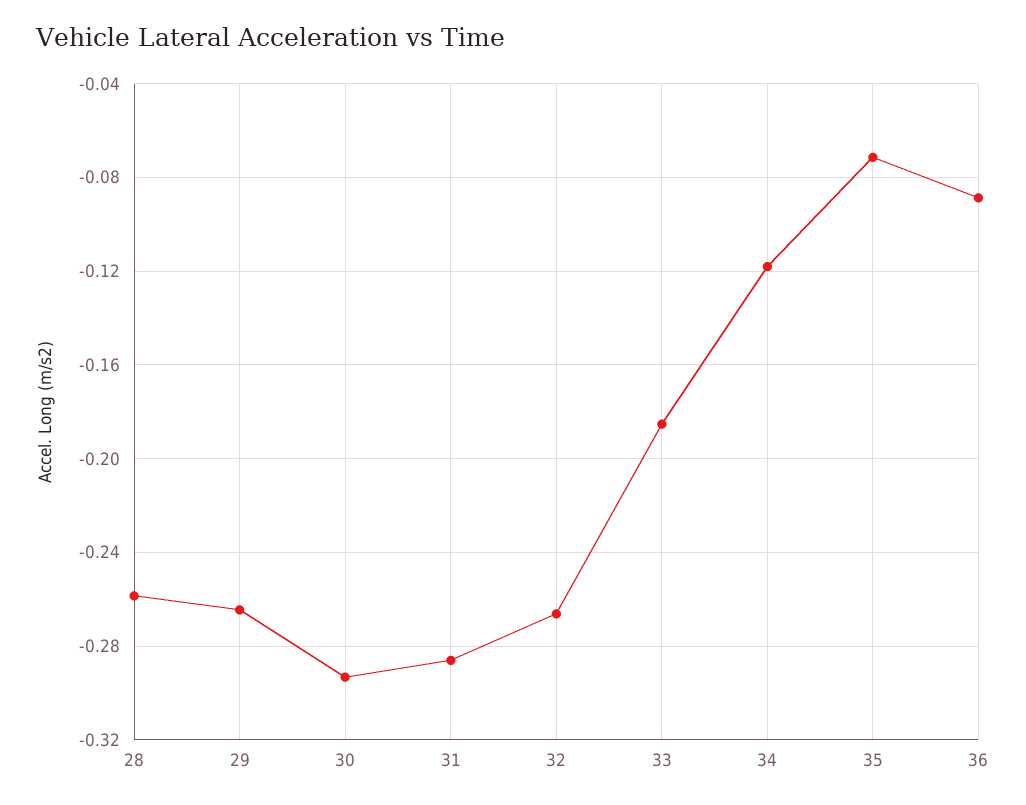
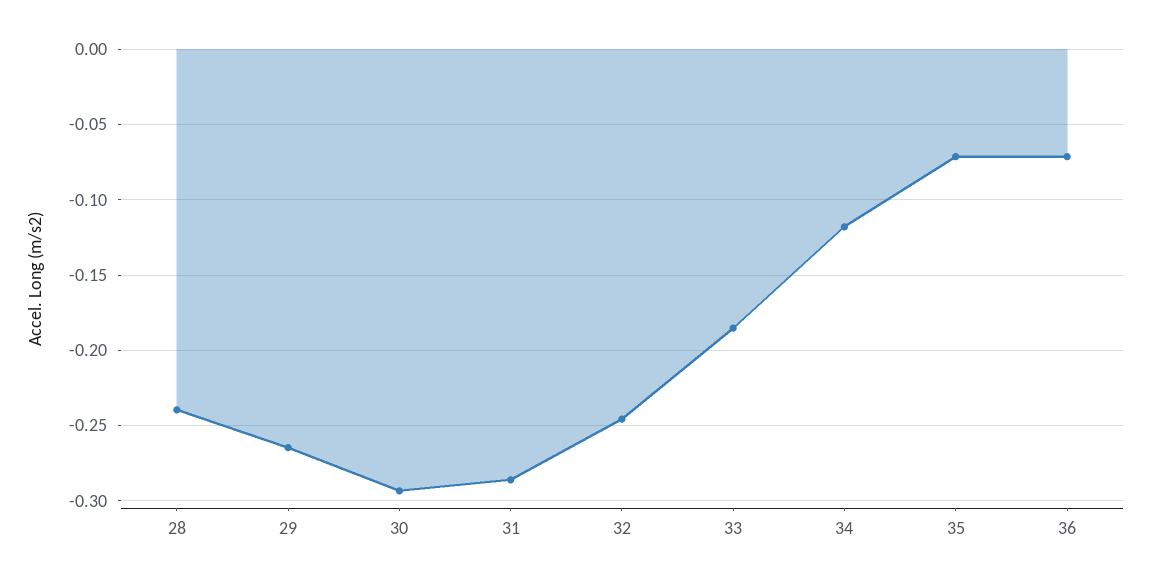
28: -0.26 -> -0.24
32: -0.265 -> -0.245
36: -0.09 -> -0.07

